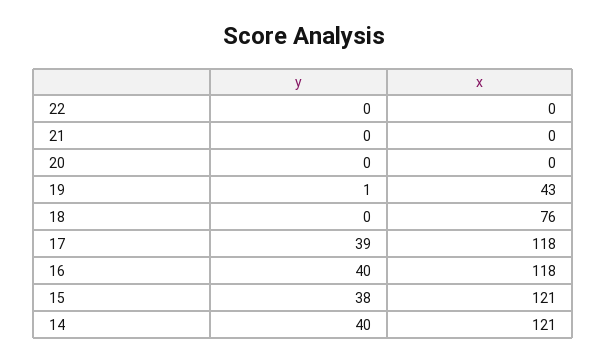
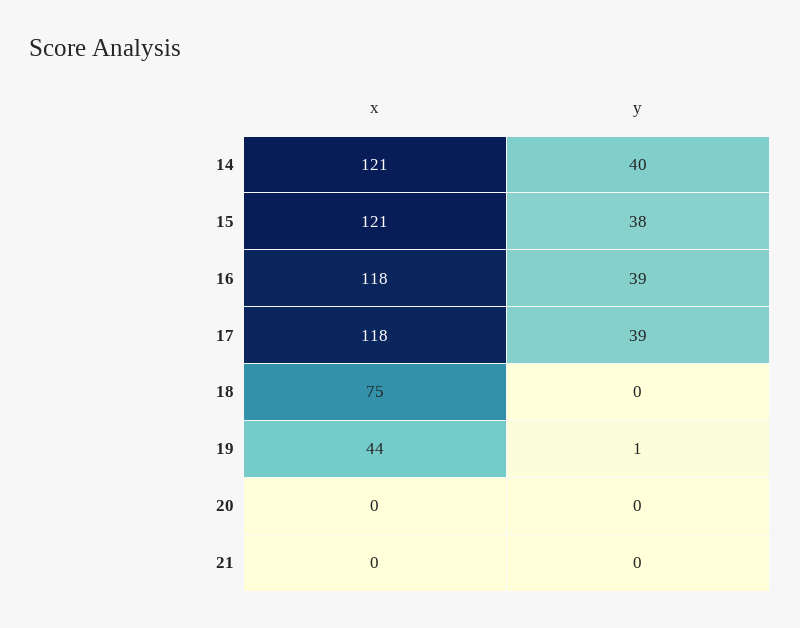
y, 22: 0 -> none
x, 22: 0 -> none
x, 19: 43 -> 44
x, 18: 76 -> 75
y, 16: 40 -> 39

